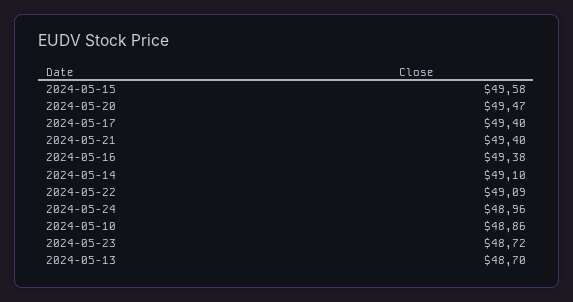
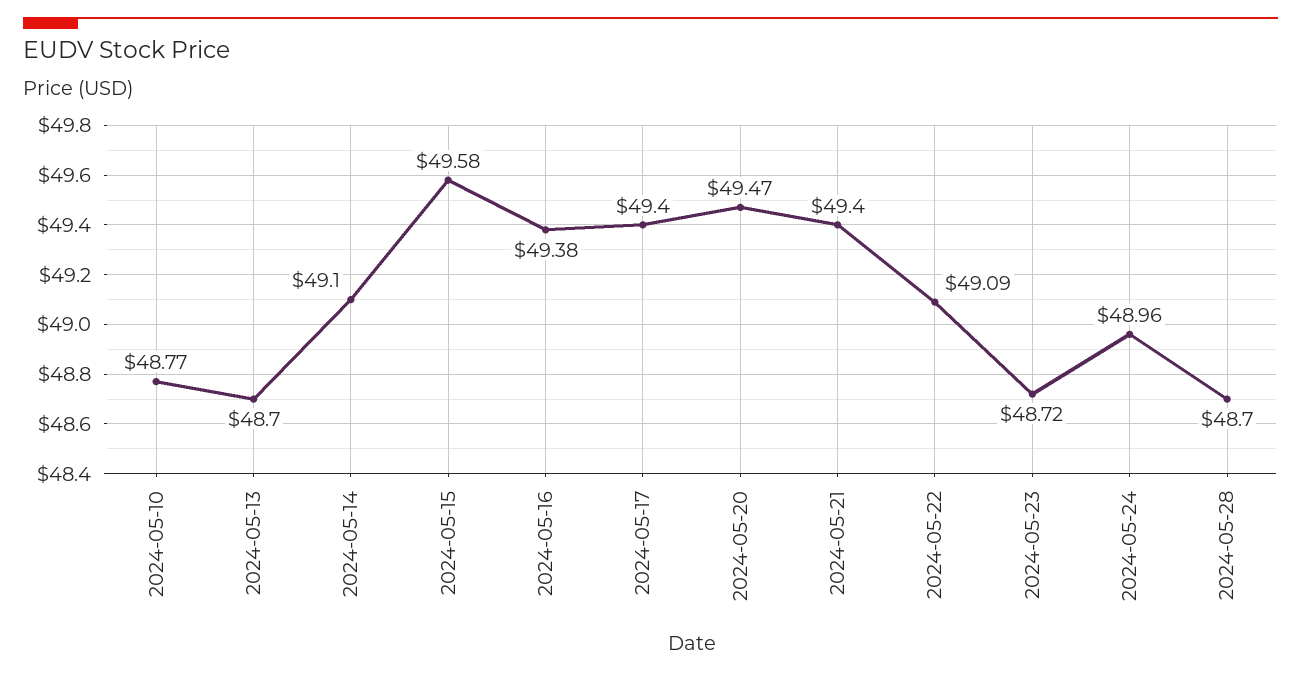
2024-05-10: 48.86 -> 48.77
2024-05-28: none -> 48.7

